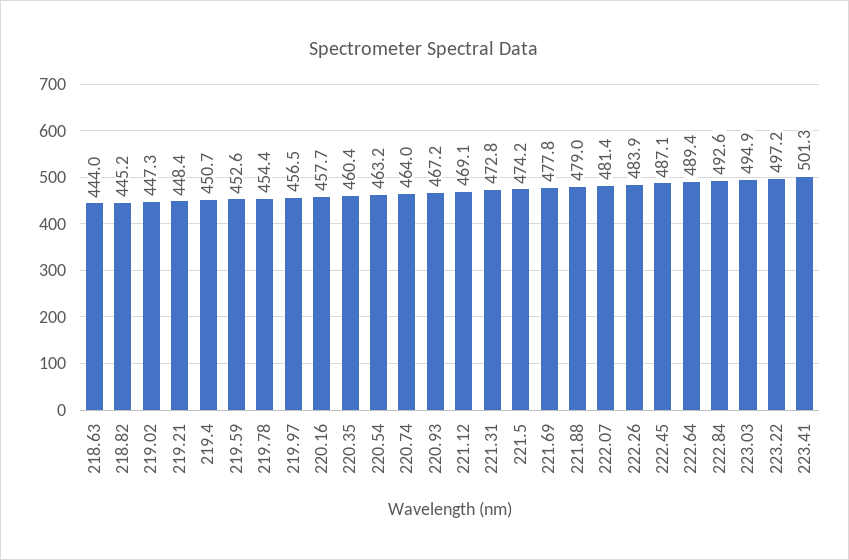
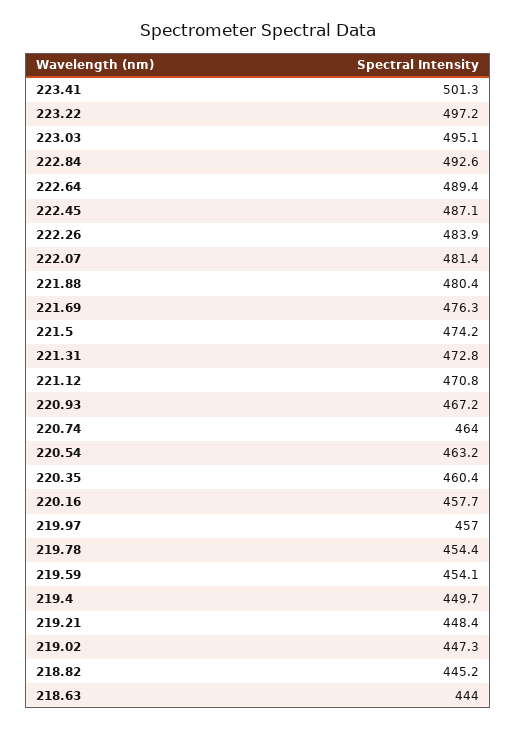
219.4: 450.7 -> 449.7
219.59: 452.6 -> 454.1
219.97: 456.5 -> 457
221.12: 469.1 -> 470.8
221.69: 477.8 -> 476.3
221.88: 479 -> 480.4
223.03: 494.9 -> 495.1

